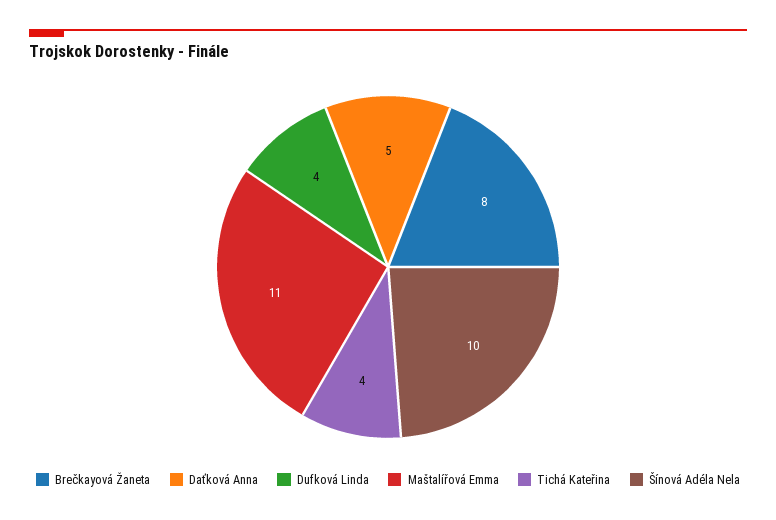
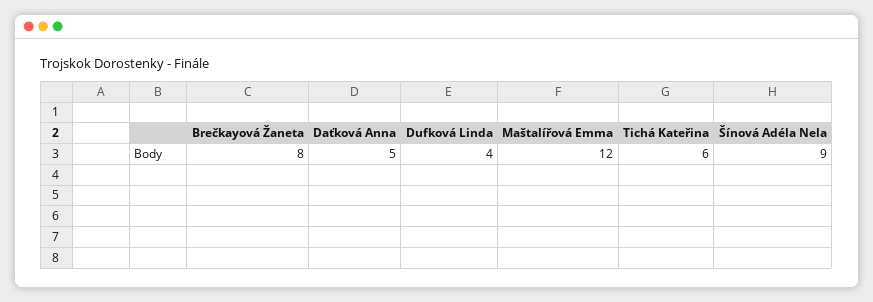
Maštalířová Emma: 11 -> 12
Tichá Kateřina: 4 -> 6
Šínová Adéla Nela: 10 -> 9

